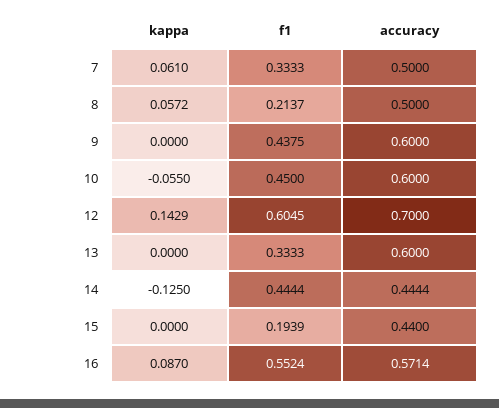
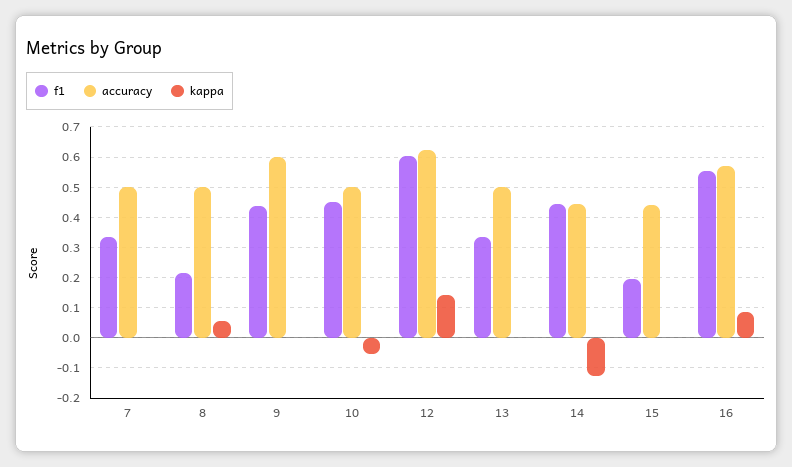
kappa, 7: 0.061 -> 0
accuracy, 10: 0.6 -> 0.5
accuracy, 12: 0.7 -> 0.62
accuracy, 13: 0.6 -> 0.5

